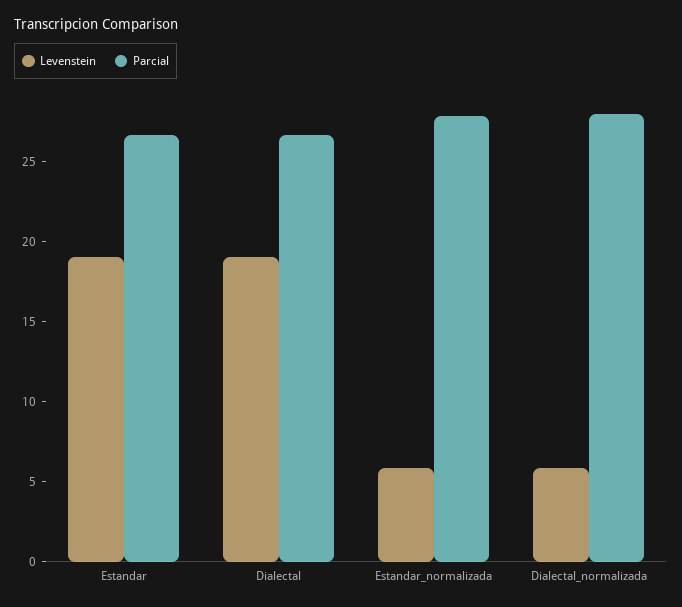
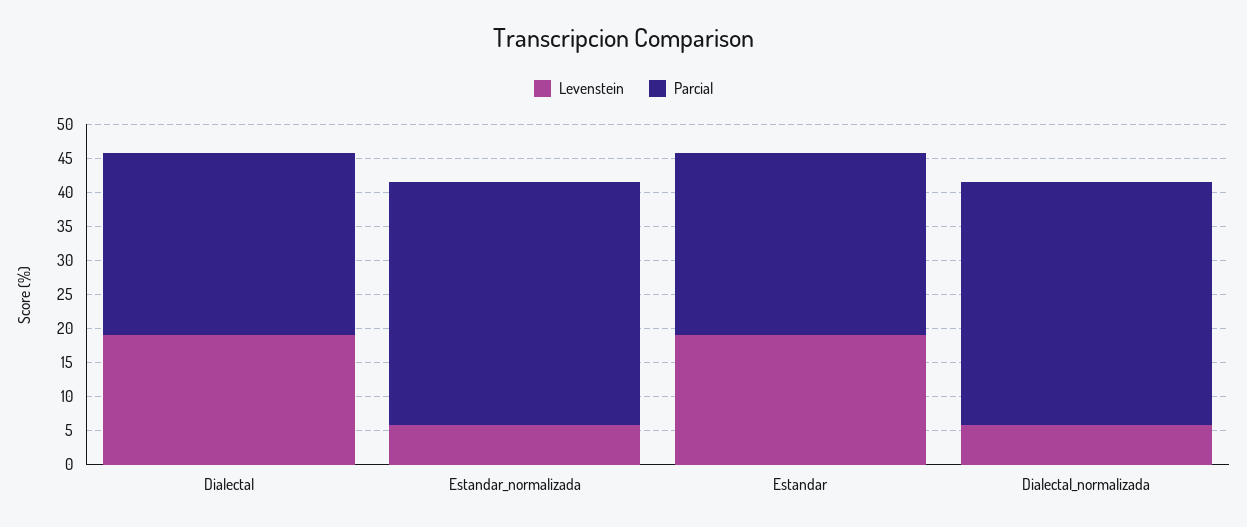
Parcial, Estandar_normalizada: 28 -> 35
Parcial, Dialectal_normalizada: 28 -> 35

